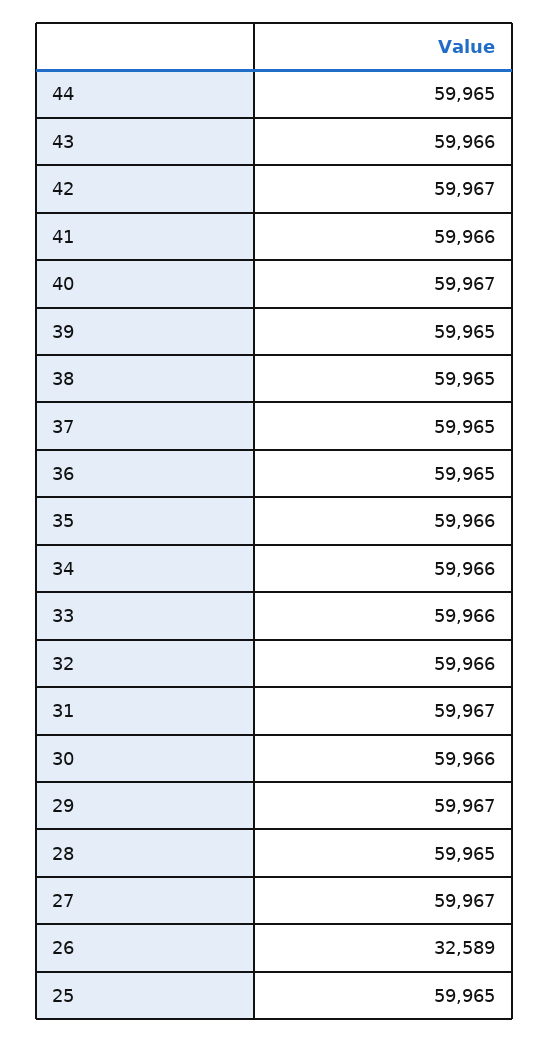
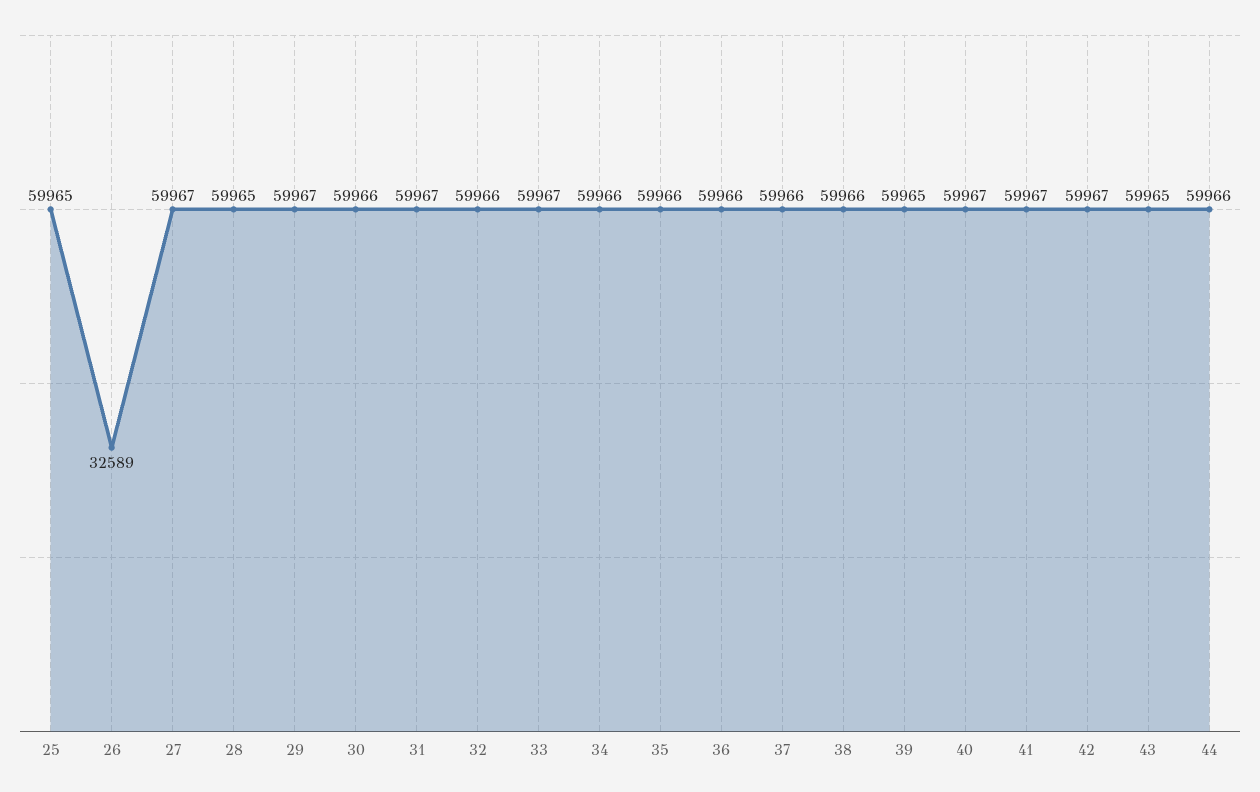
44: 59965 -> 59966
43: 59966 -> 59965
41: 59966 -> 59967
38: 59965 -> 59966
37: 59965 -> 59966
36: 59965 -> 59966
33: 59966 -> 59967

